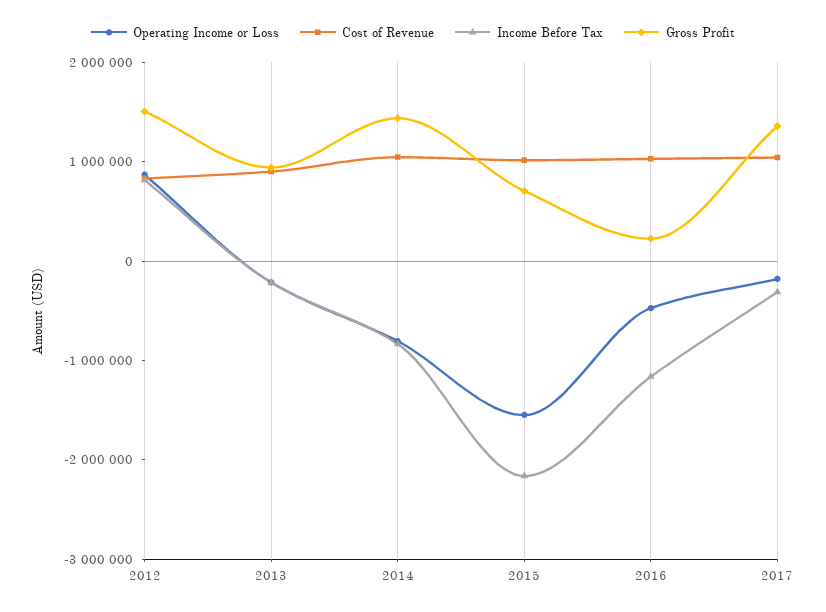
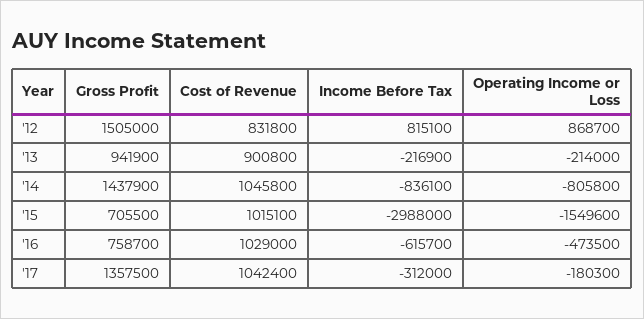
Income Before Tax, 2015: -2200000 -> -2988000
Income Before Tax, 2016: -1200000 -> -615700
Gross Profit, 2016: 200000 -> 758700

